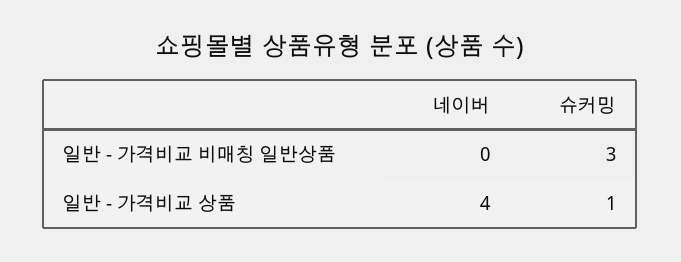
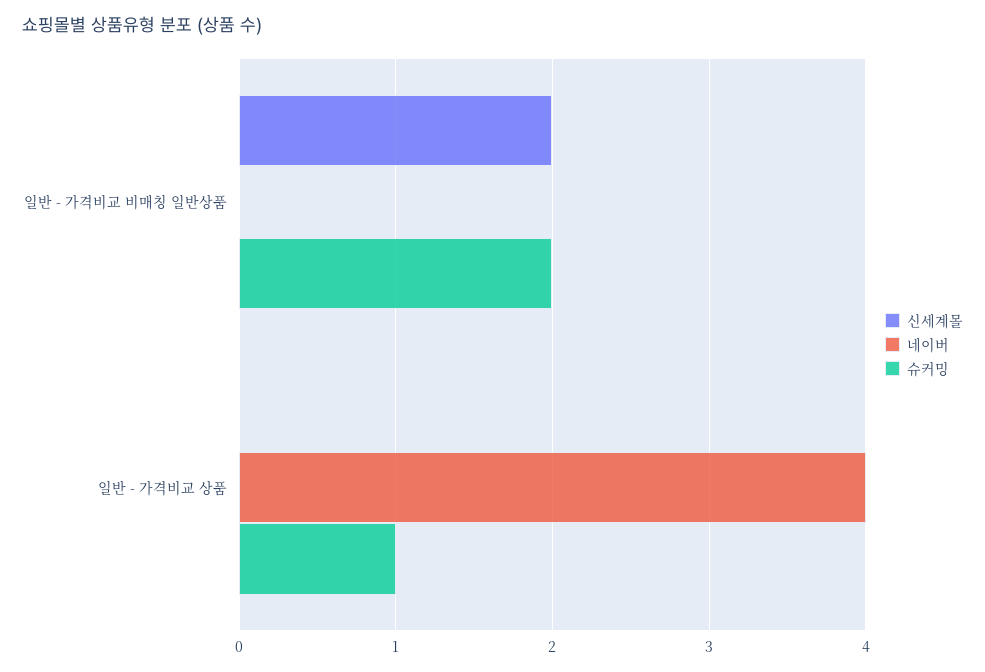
슈커밍, 일반 - 가격비교 비매칭 일반상품: 3 -> 2
신세계몰, 일반 - 가격비교 비매칭 일반상품: none -> 2
신세계몰, 일반 - 가격비교 상품: none -> 0

